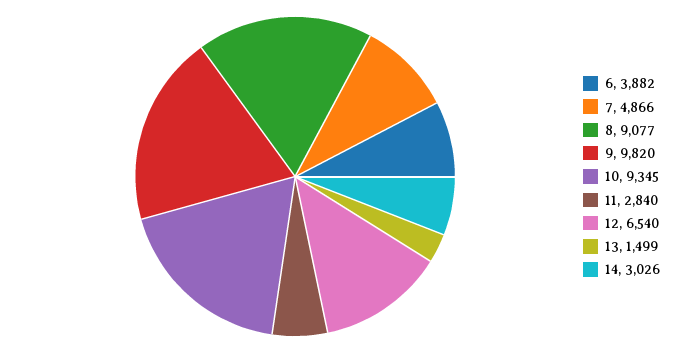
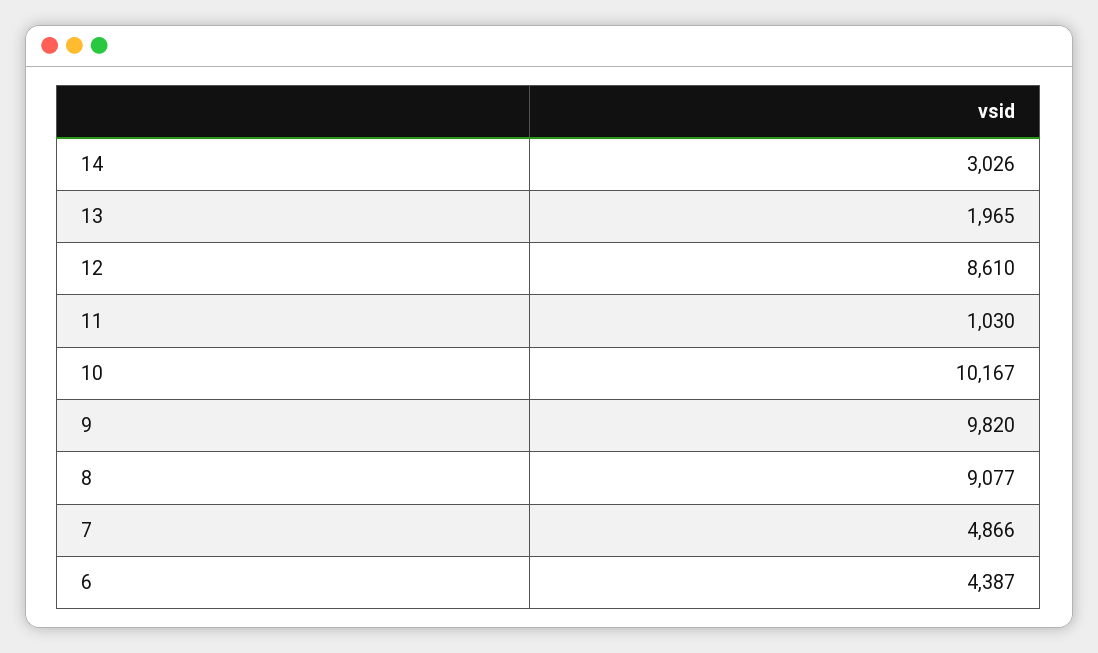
6: 3882 -> 4387
10: 9345 -> 10167
11: 2840 -> 1030
12: 6540 -> 8610
13: 1499 -> 1965

